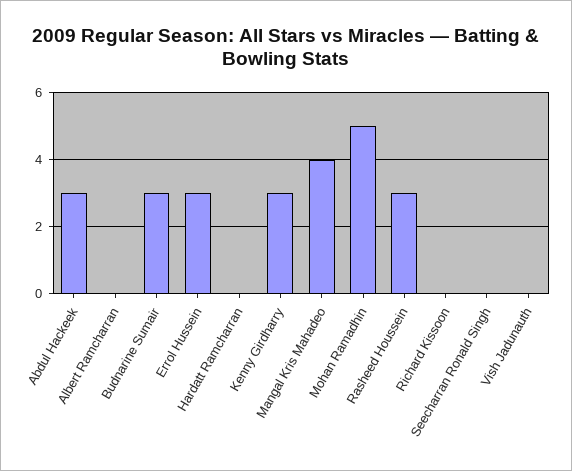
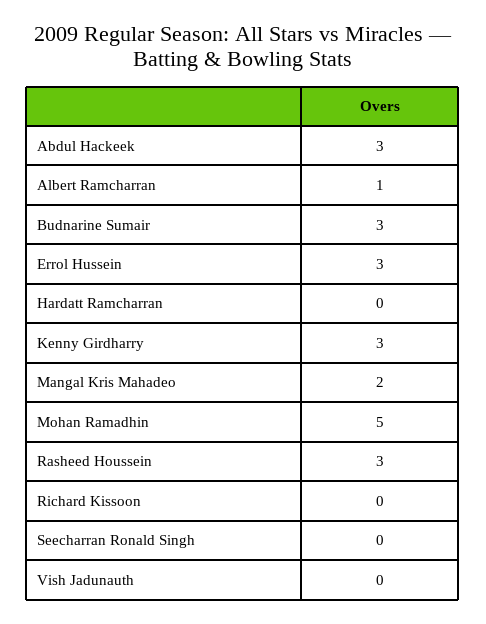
Albert Ramcharran: 0 -> 1
Mangal Kris Mahadeo: 4 -> 2

